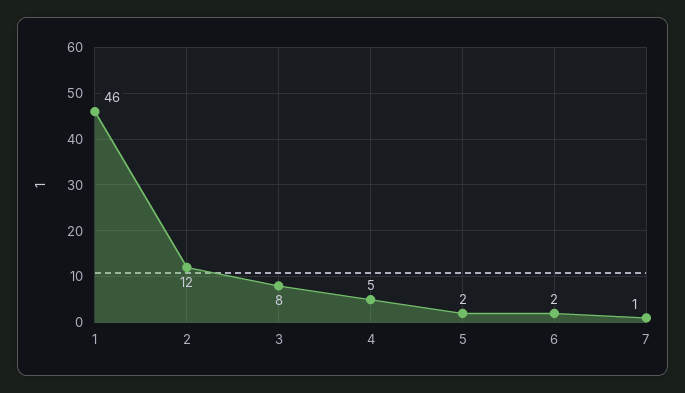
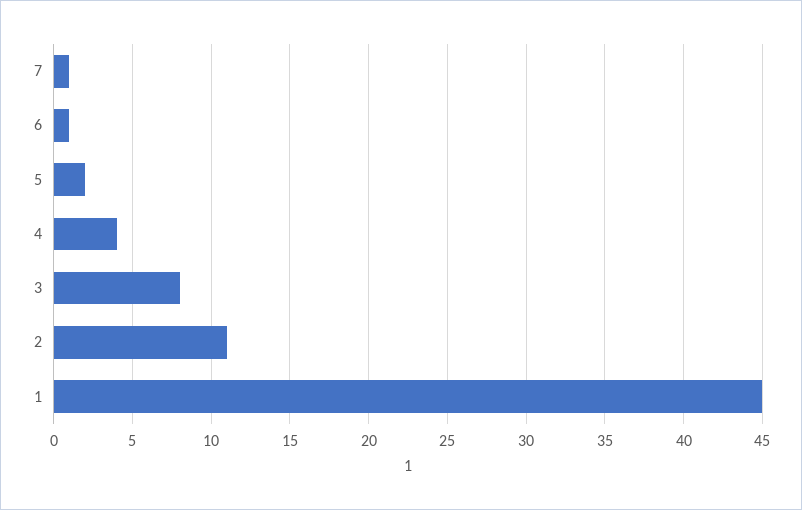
1: 46 -> 45
2: 12 -> 11
4: 5 -> 4
6: 2 -> 1

